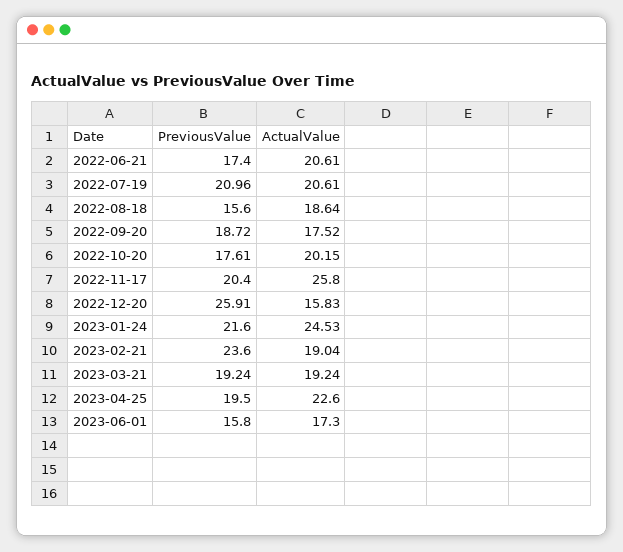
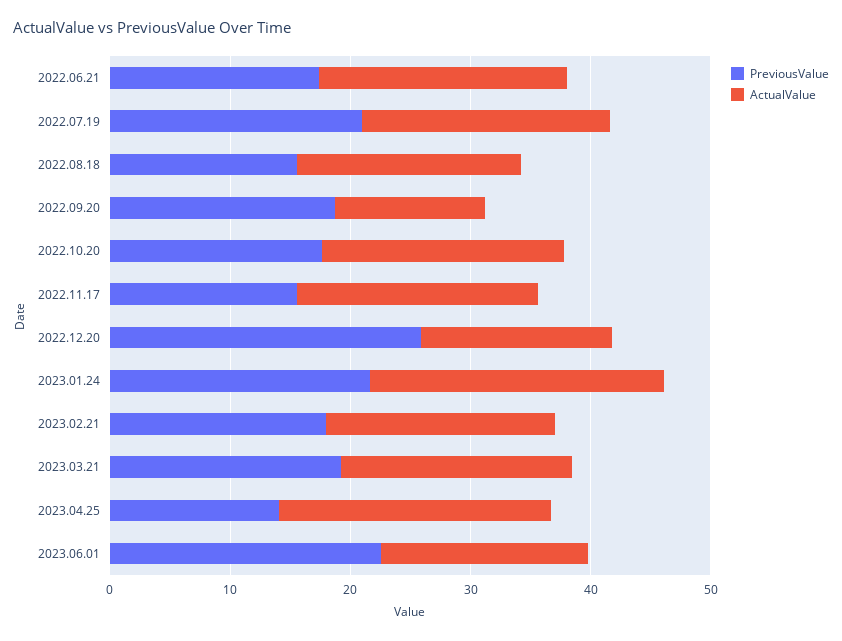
ActualValue, 2022-09-20: 17.52 -> 12
PreviousValue, 2022-11-17: 20.4 -> 16
ActualValue, 2022-11-17: 25.8 -> 20
PreviousValue, 2023-02-21: 23.6 -> 18
PreviousValue, 2023-04-25: 19.5 -> 14
PreviousValue, 2023-06-01: 15.8 -> 22

